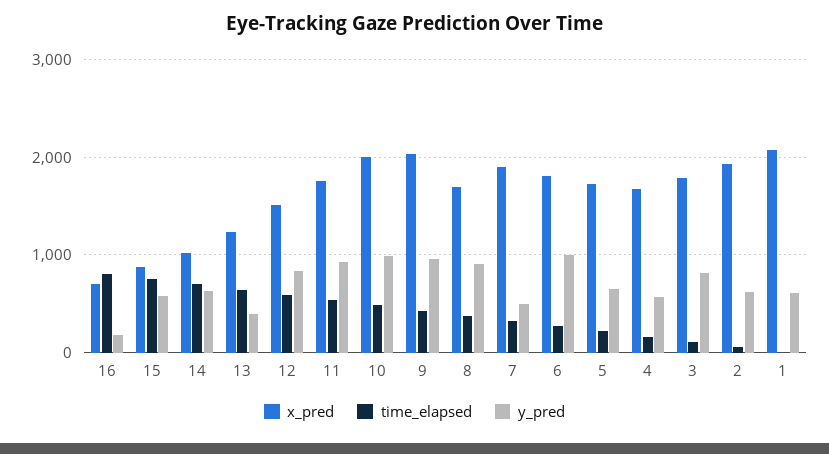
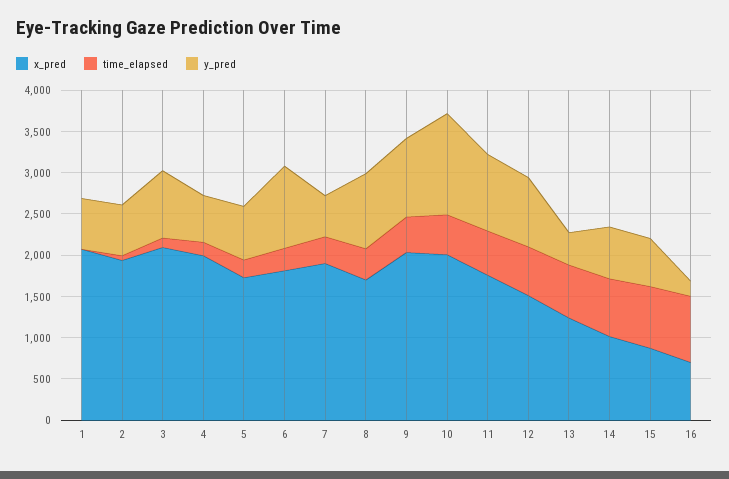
y_pred, 10: 1000 -> 1200
x_pred, 4: 1700 -> 2000
x_pred, 3: 1800 -> 2100

